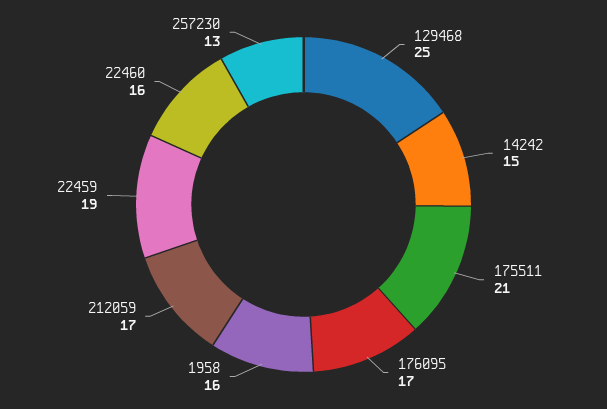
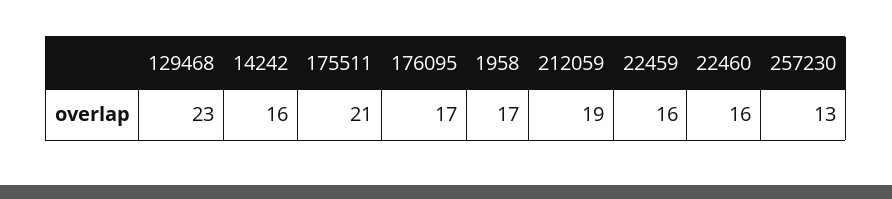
129468: 25 -> 23
14242: 15 -> 16
1958: 16 -> 17
212059: 17 -> 19
22459: 19 -> 16

